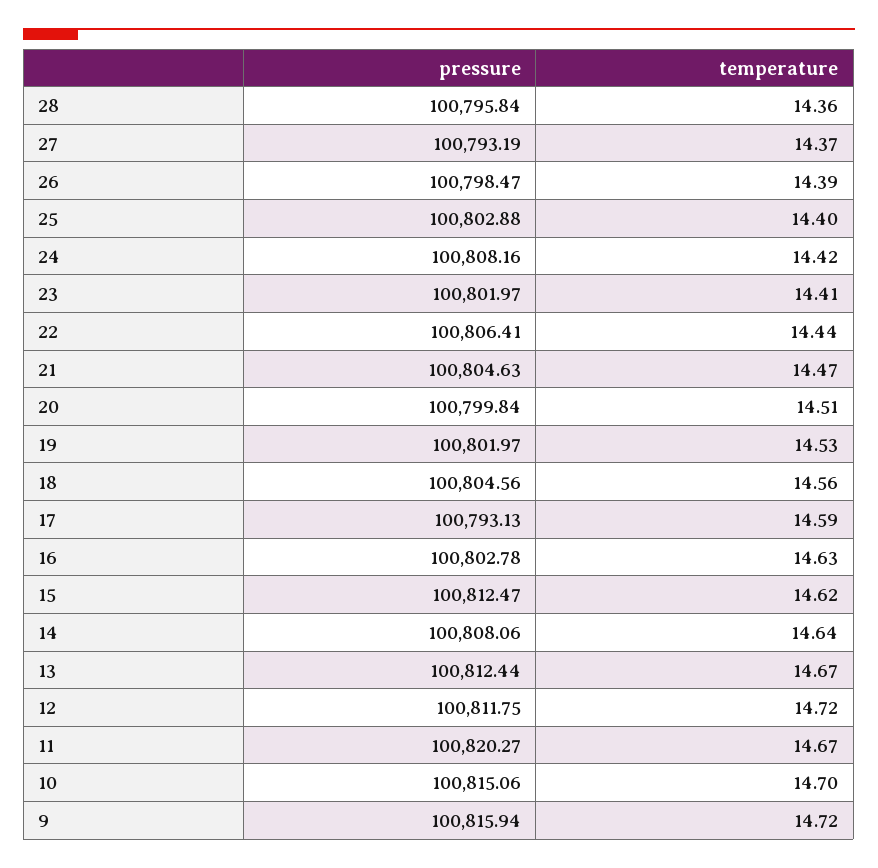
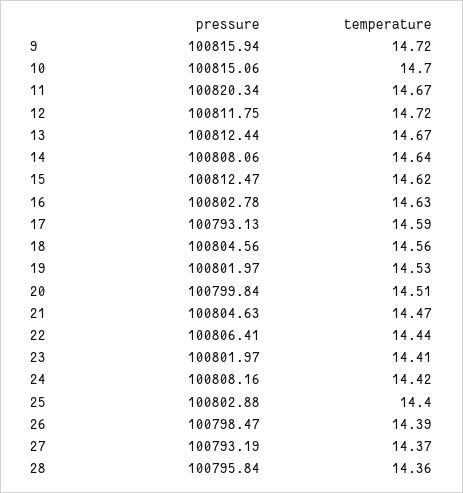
pressure, 11: 100820.27 -> 100820.34

